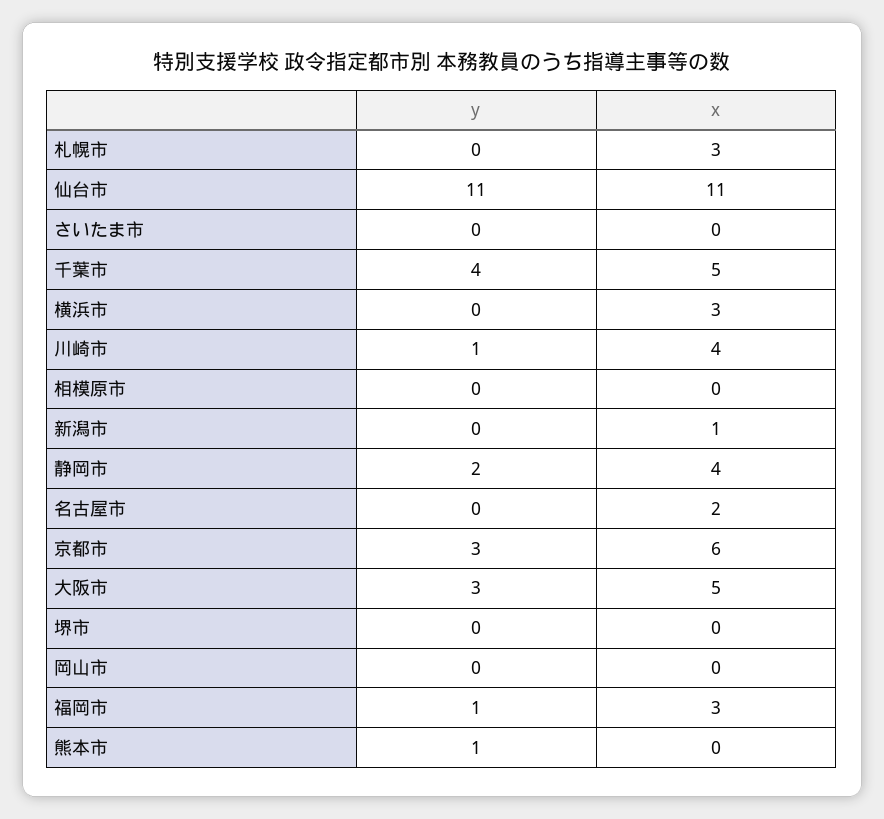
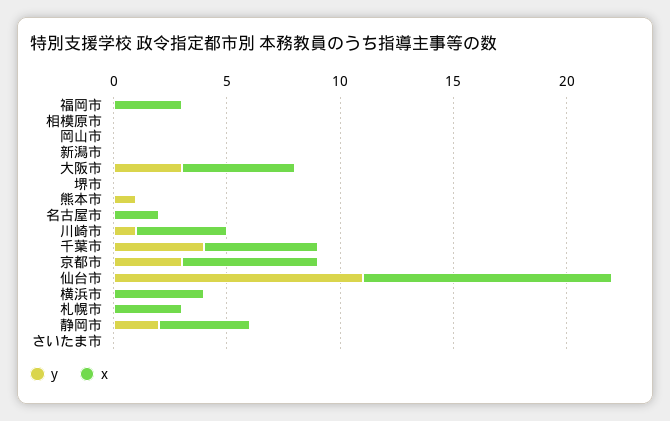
x, 横浜市: 3 -> 4
x, 新潟市: 1 -> 0
y, 福岡市: 1 -> 0

